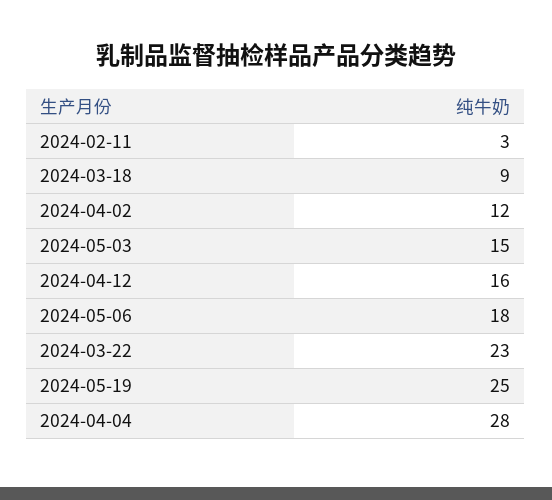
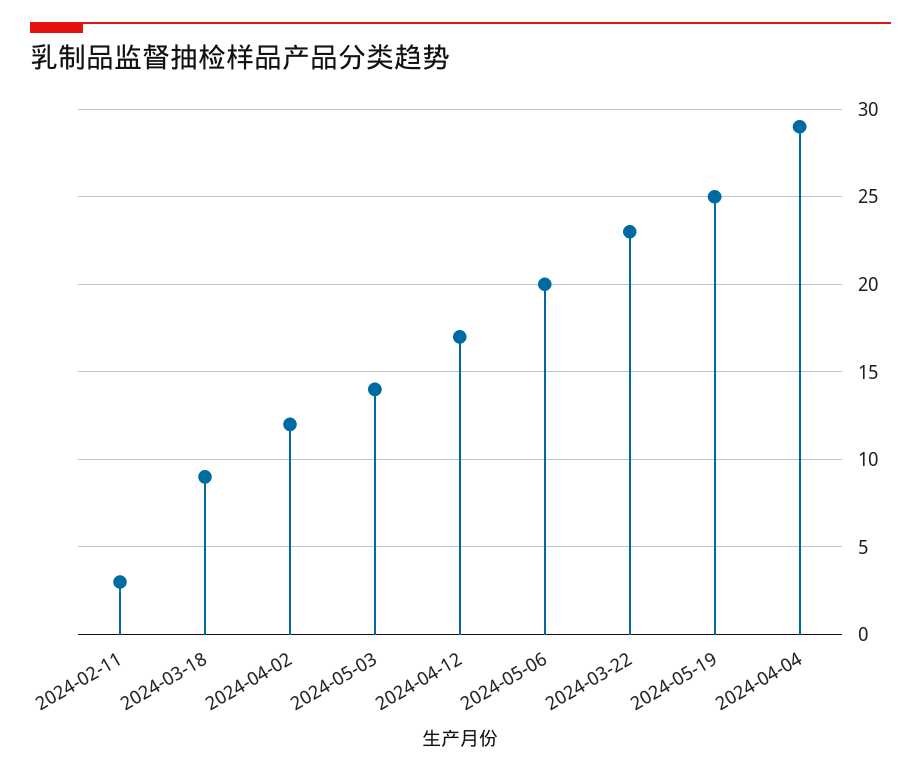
2024-05-03: 15 -> 14
2024-04-12: 16 -> 17
2024-05-06: 18 -> 20
2024-04-04: 28 -> 29

